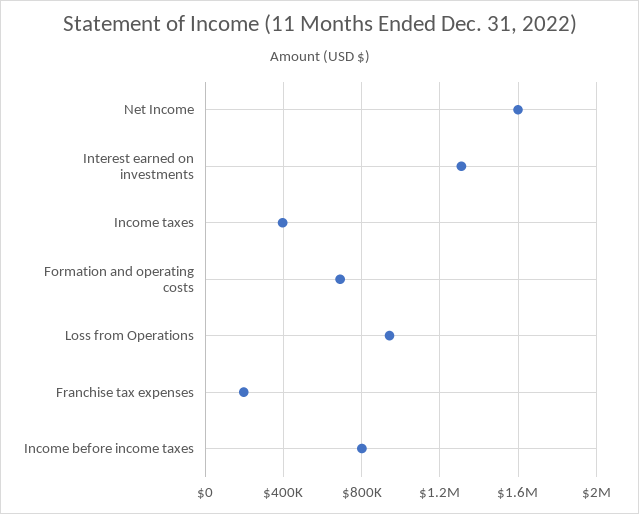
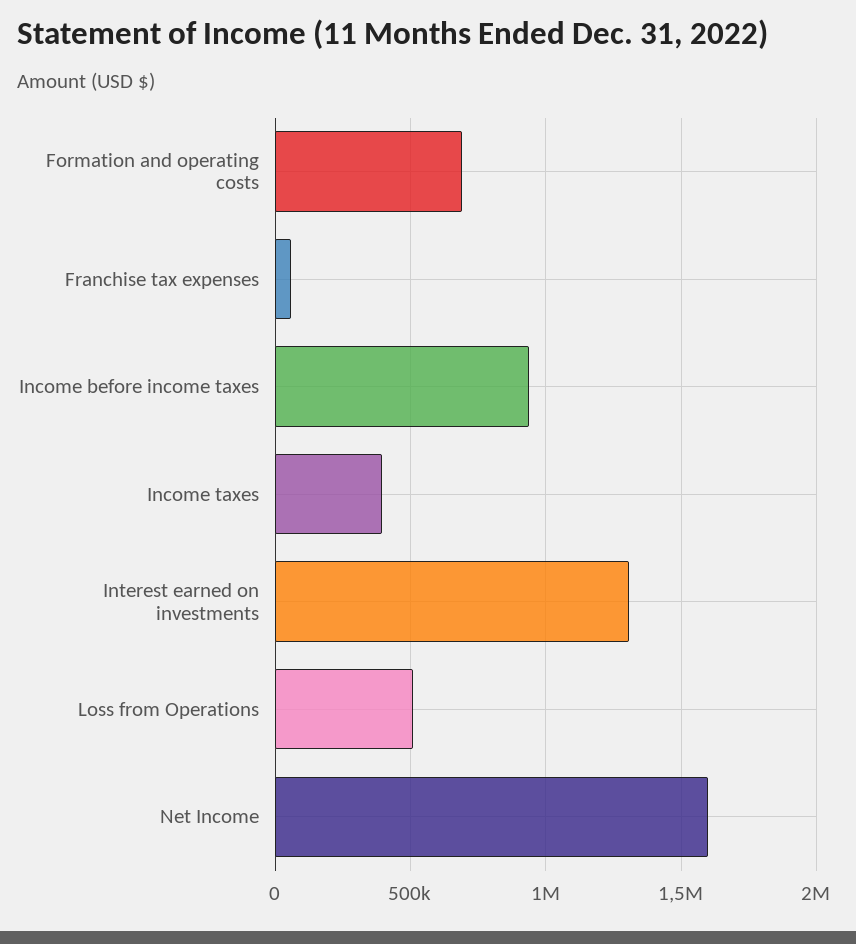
Loss from Operations: 950000 -> 500000
Franchise tax expenses: 200000 -> 50000
Income before income taxes: 800000 -> 950000

